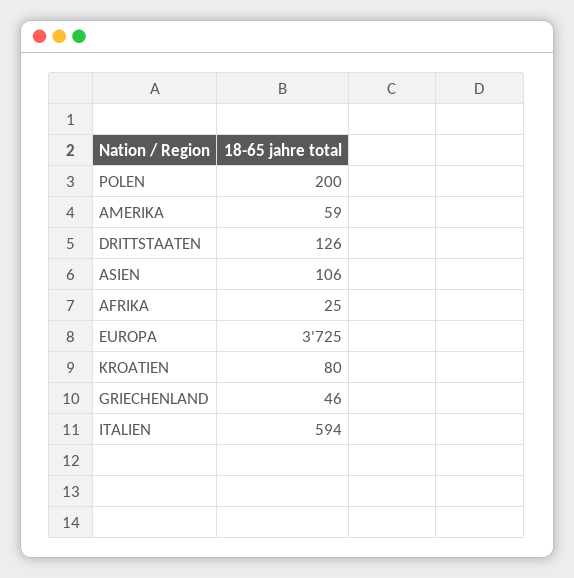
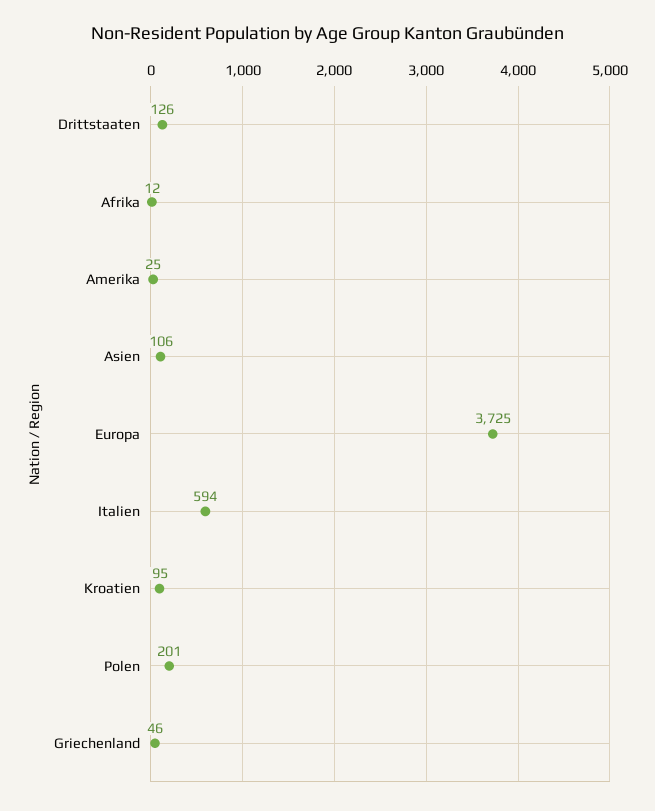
POLEN: 200 -> 201
AMERIKA: 59 -> 25
AFRIKA: 25 -> 12
KROATIEN: 80 -> 95

